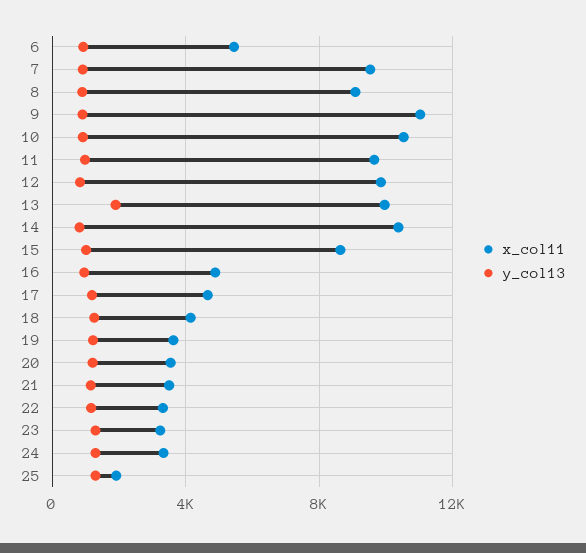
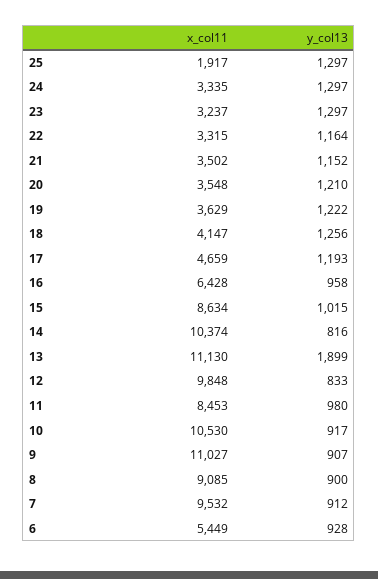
x_col11, 11: 9500 -> 8453
x_col11, 13: 10000 -> 11130
x_col11, 16: 5000 -> 6428

